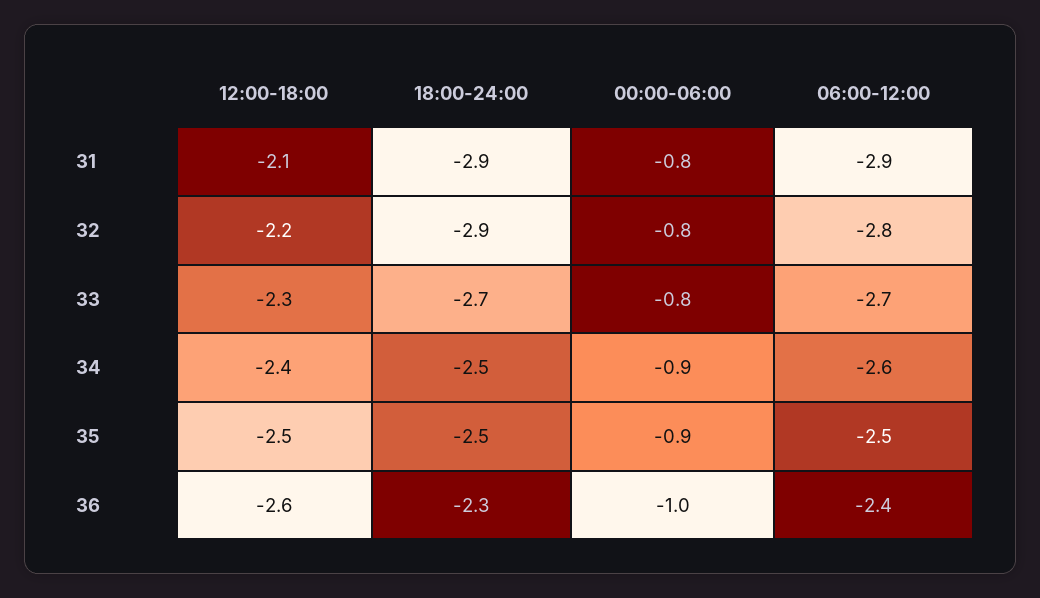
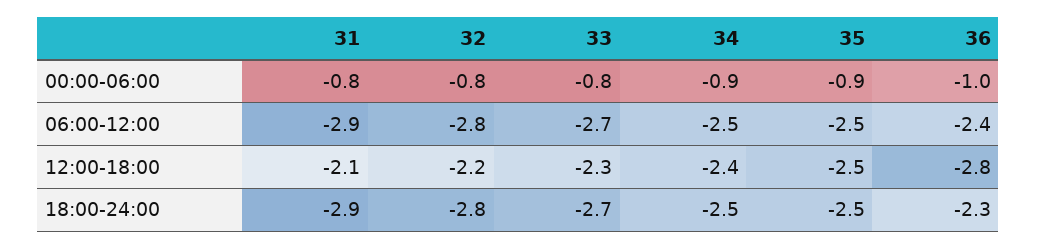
18:00-24:00, 32: -2.9 -> -2.8
06:00-12:00, 34: -2.6 -> -2.5
12:00-18:00, 36: -2.6 -> -2.8

